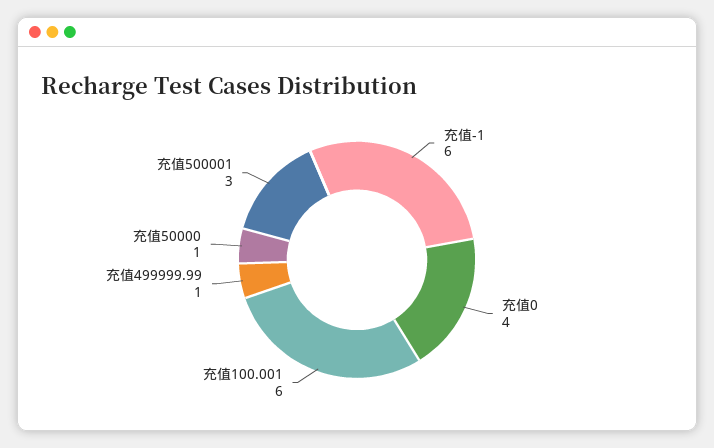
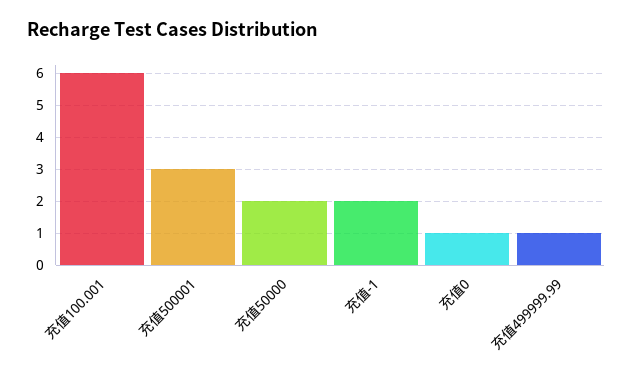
充值-1: 6 -> 2
充值0: 4 -> 1
充值50000: 1 -> 2

